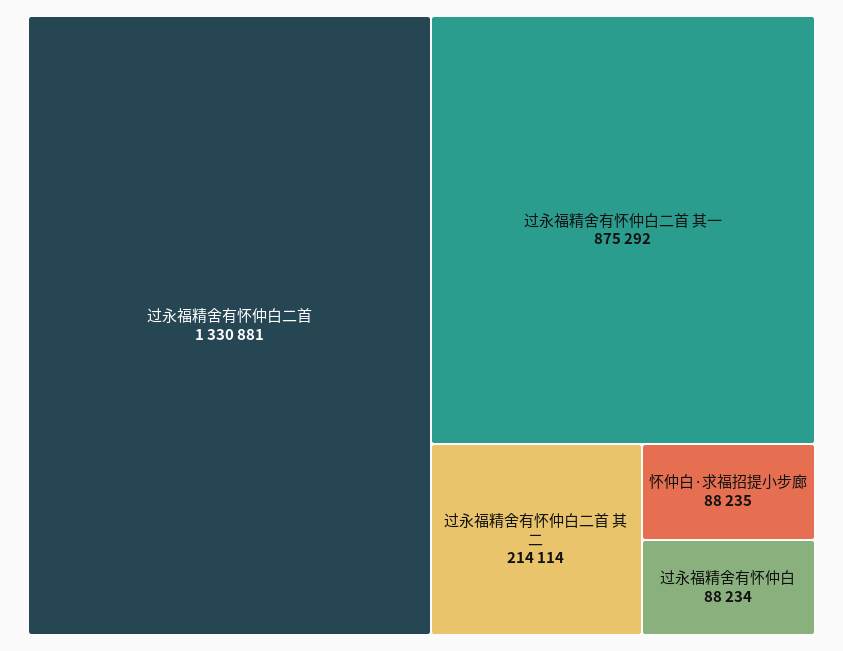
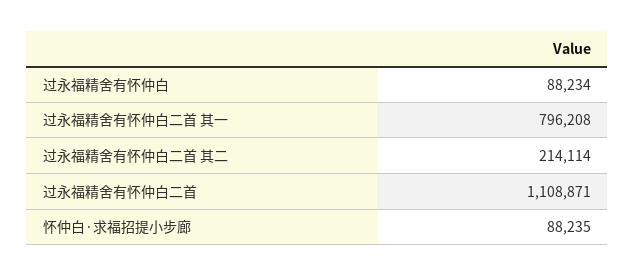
过永福精舍有怀仲白二首: 1330881 -> 1108871
过永福精舍有怀仲白二首 其一: 875292 -> 796208

